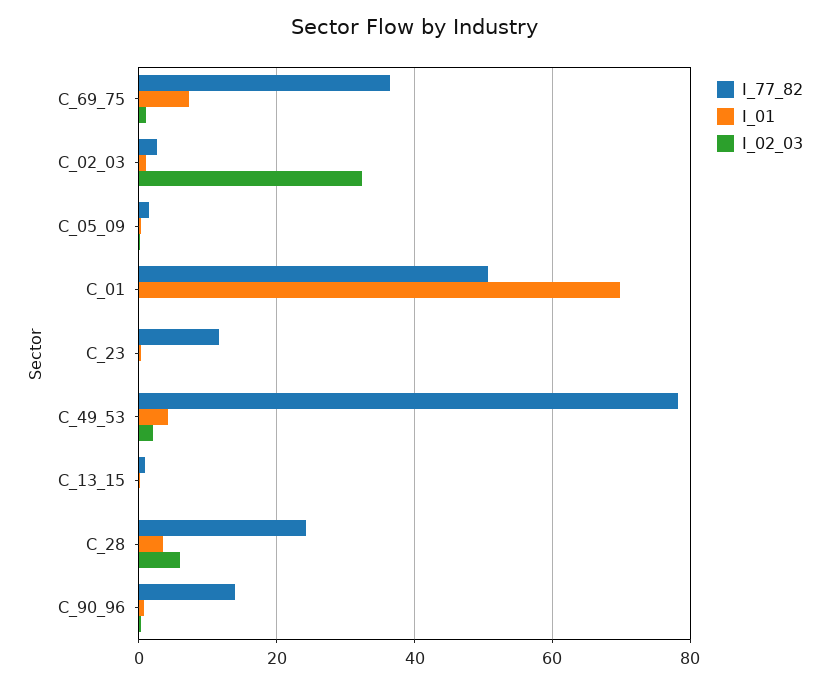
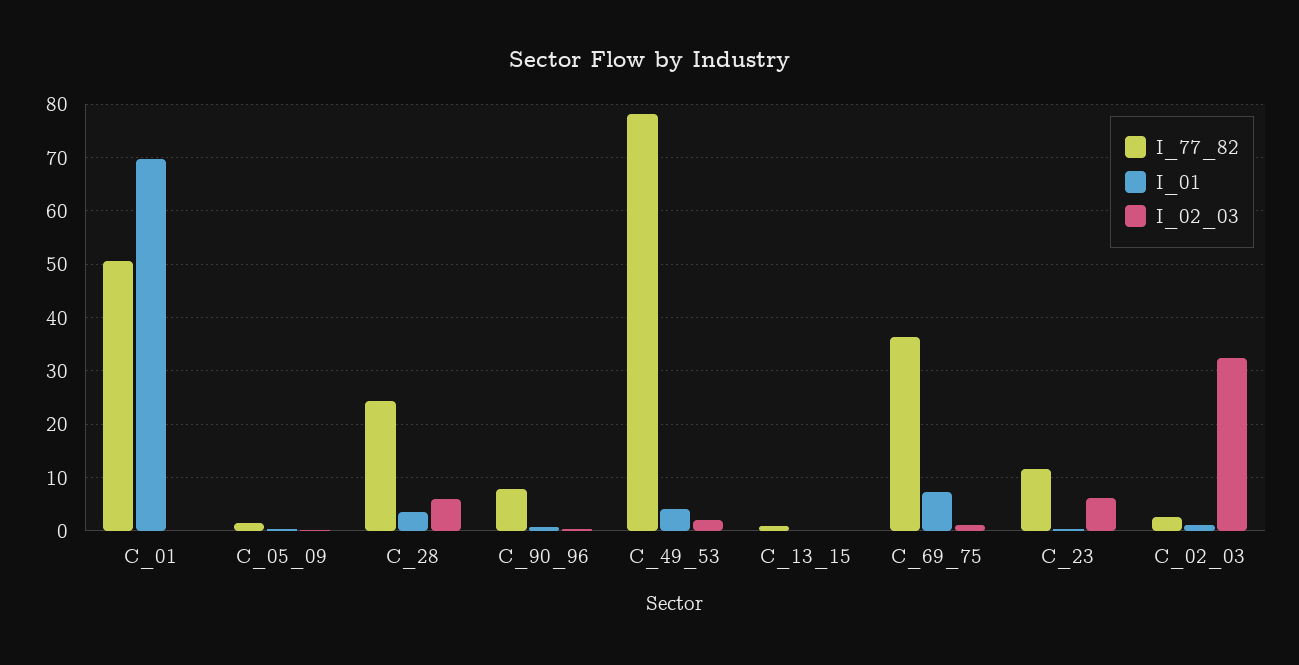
I_02_03, C_23: 0 -> 6
I_77_82, C_90_96: 14 -> 8

